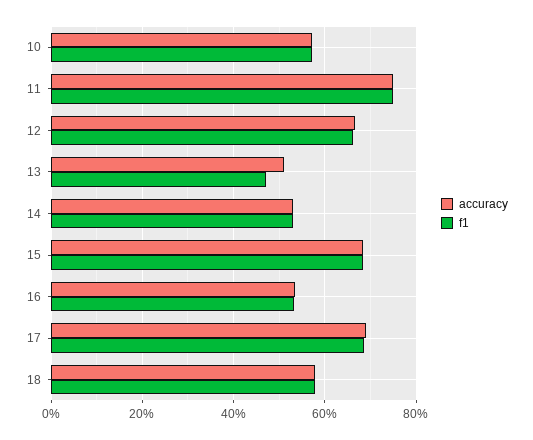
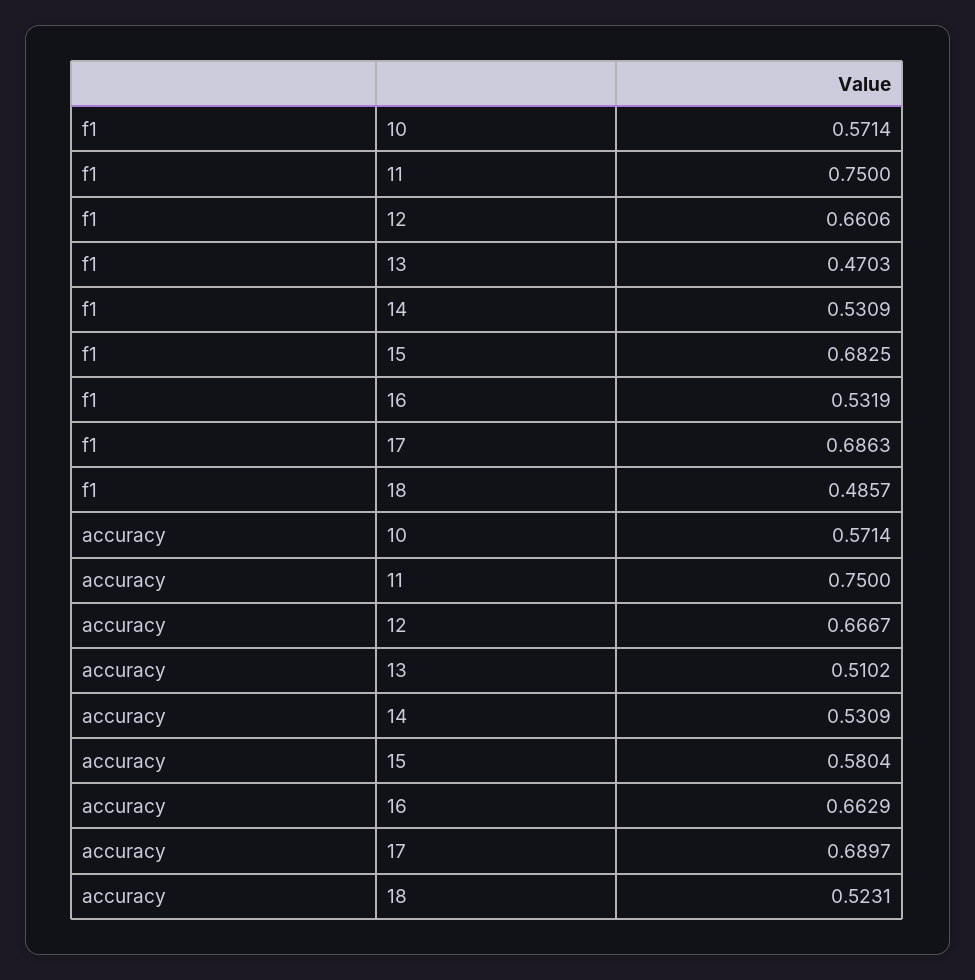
accuracy, 15: 0.68 -> 0.5804
accuracy, 16: 0.54 -> 0.6629
accuracy, 18: 0.58 -> 0.5231
f1, 18: 0.58 -> 0.4857

